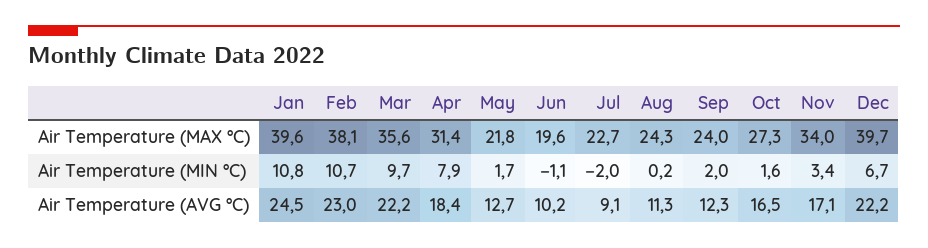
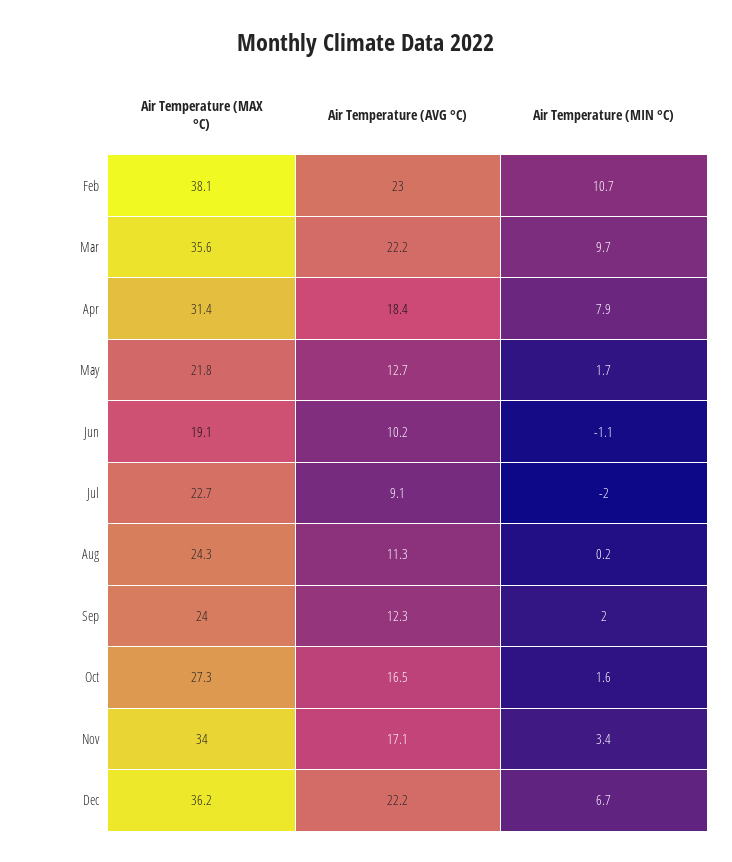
Jan, Air Temperature (MAX °C): 39.6 -> none
Jun, Air Temperature (MAX °C): 19.6 -> 19.1
Dec, Air Temperature (MAX °C): 39.7 -> 36.2
Jan, Air Temperature (MIN °C): 10.8 -> none
Jan, Air Temperature (AVG °C): 24.5 -> none

